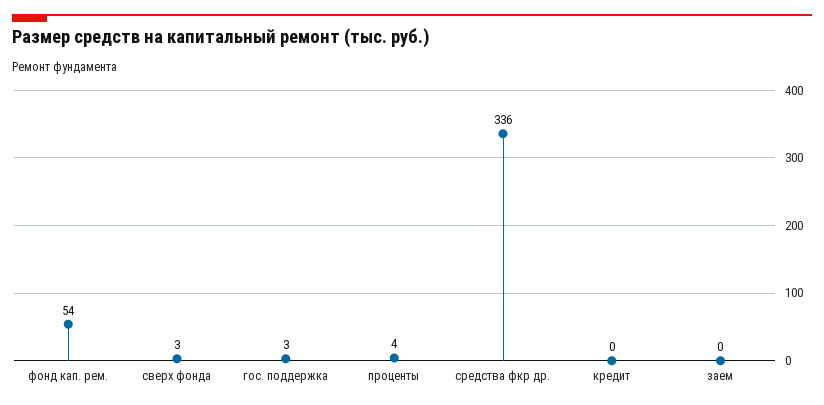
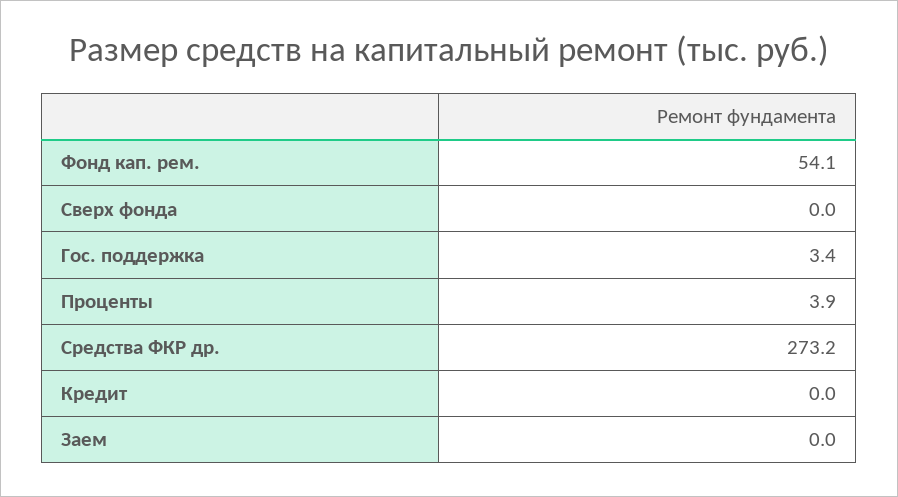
сверх фонда: 3 -> 0
средства фкр др.: 336 -> 273.2

